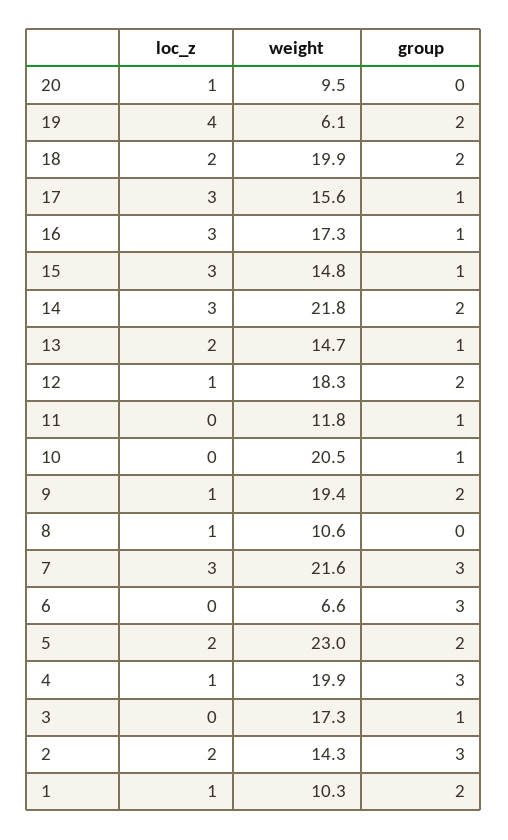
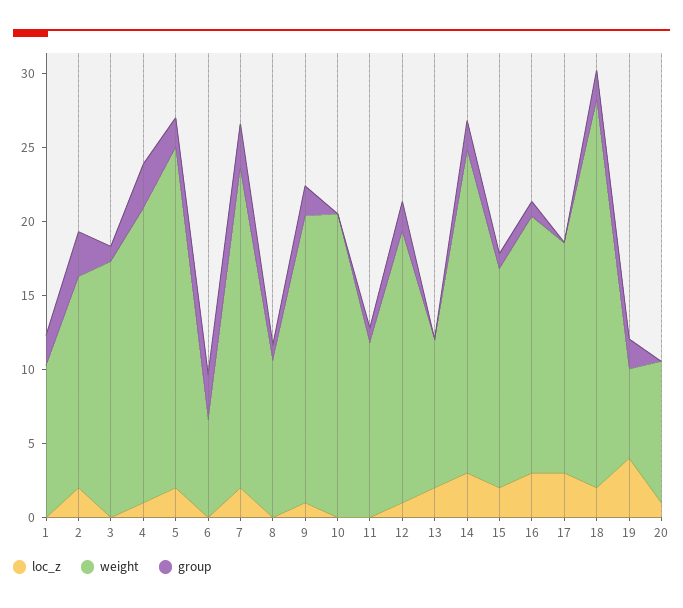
weight, 18: 19.9 -> 26
group, 17: 1 -> 0
loc_z, 15: 3 -> 2
weight, 13: 14.7 -> 10
group, 13: 1 -> 0
group, 10: 1 -> 0
loc_z, 8: 1 -> 0
group, 8: 0 -> 1
loc_z, 7: 3 -> 2
loc_z, 1: 1 -> 0

